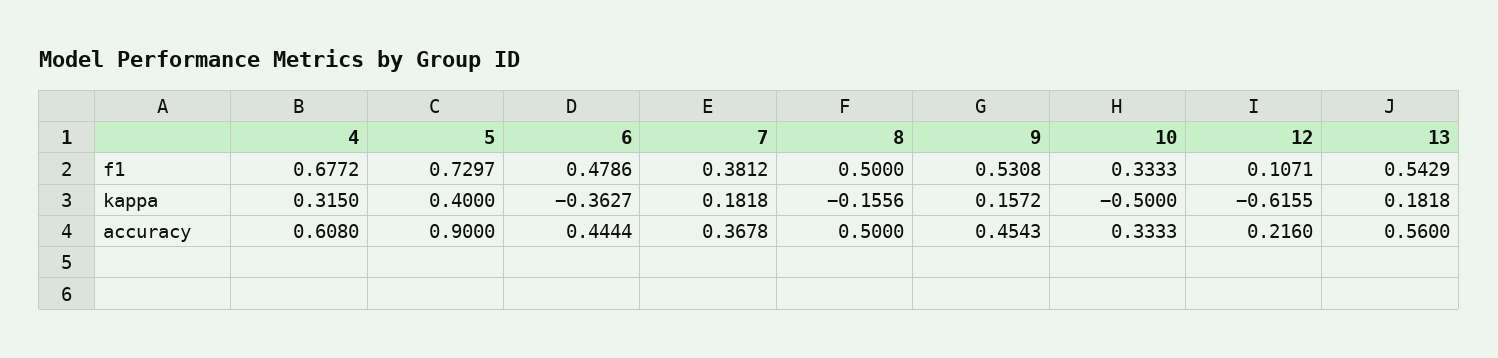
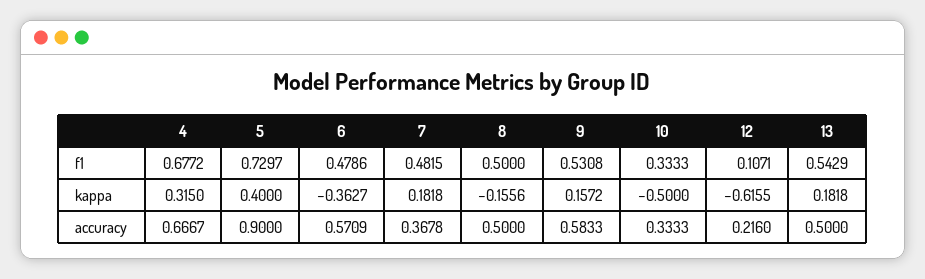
7, f1: 0.3812 -> 0.4815
4, accuracy: 0.608 -> 0.6667
6, accuracy: 0.4444 -> 0.5709
9, accuracy: 0.4543 -> 0.5833
13, accuracy: 0.56 -> 0.5

